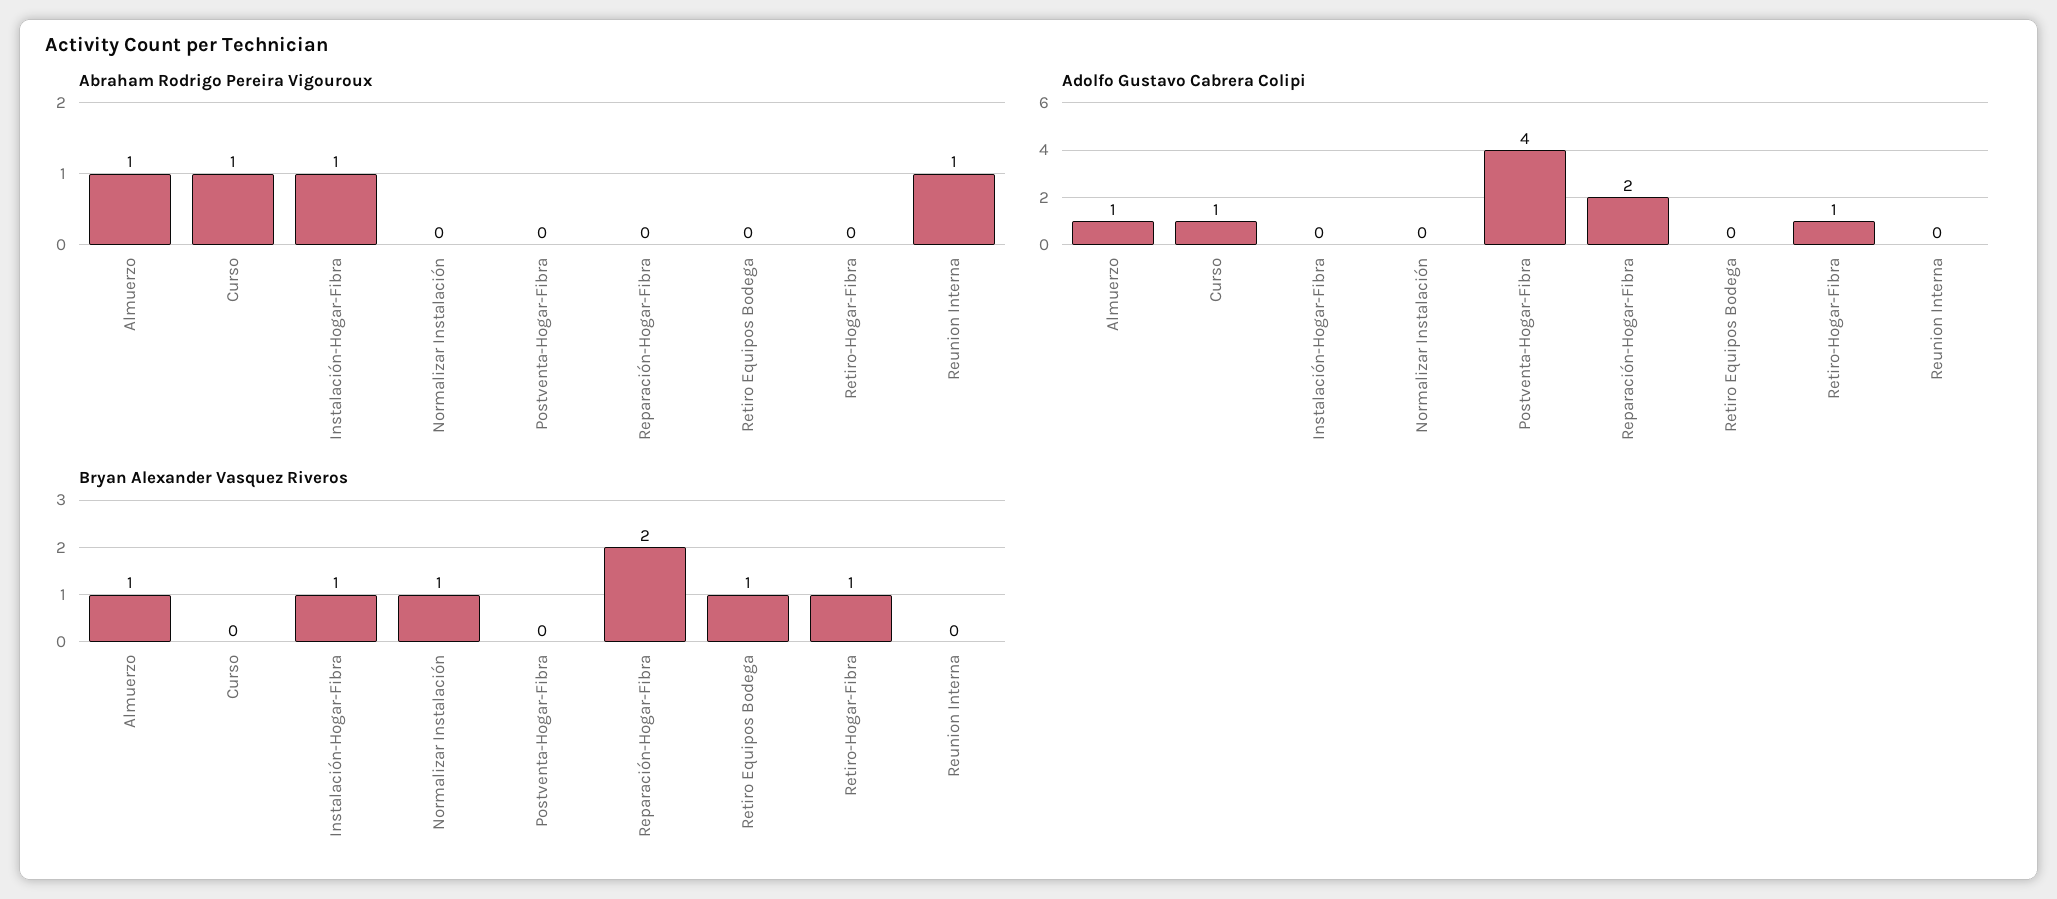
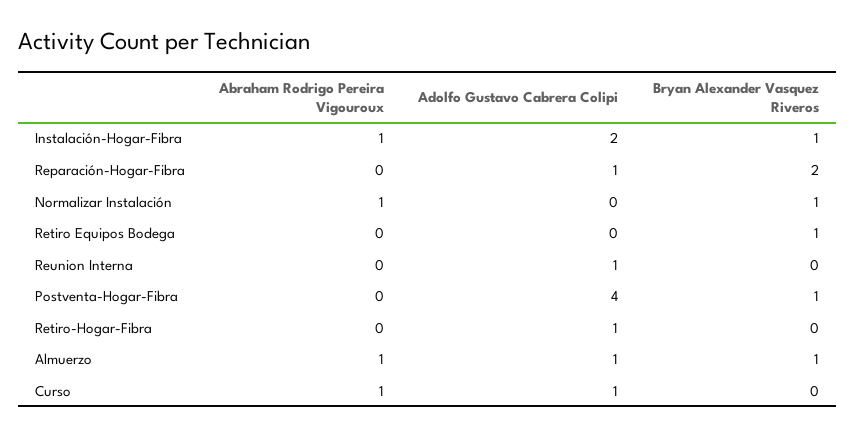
Abraham Rodrigo Pereira Vigouroux, Normalizar Instalación: 0 -> 1
Abraham Rodrigo Pereira Vigouroux, Reunion Interna: 1 -> 0
Adolfo Gustavo Cabrera Colipi, Instalación-Hogar-Fibra: 0 -> 2
Adolfo Gustavo Cabrera Colipi, Reparación-Hogar-Fibra: 2 -> 1
Adolfo Gustavo Cabrera Colipi, Reunion Interna: 0 -> 1
Bryan Alexander Vasquez Riveros, Postventa-Hogar-Fibra: 0 -> 1
Bryan Alexander Vasquez Riveros, Retiro-Hogar-Fibra: 1 -> 0

